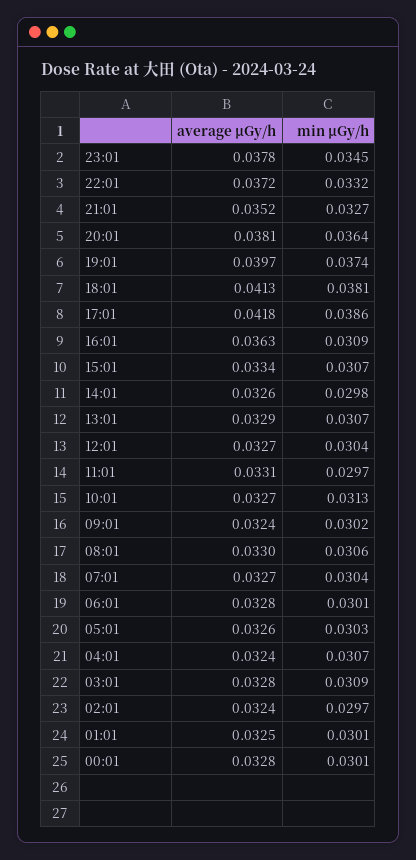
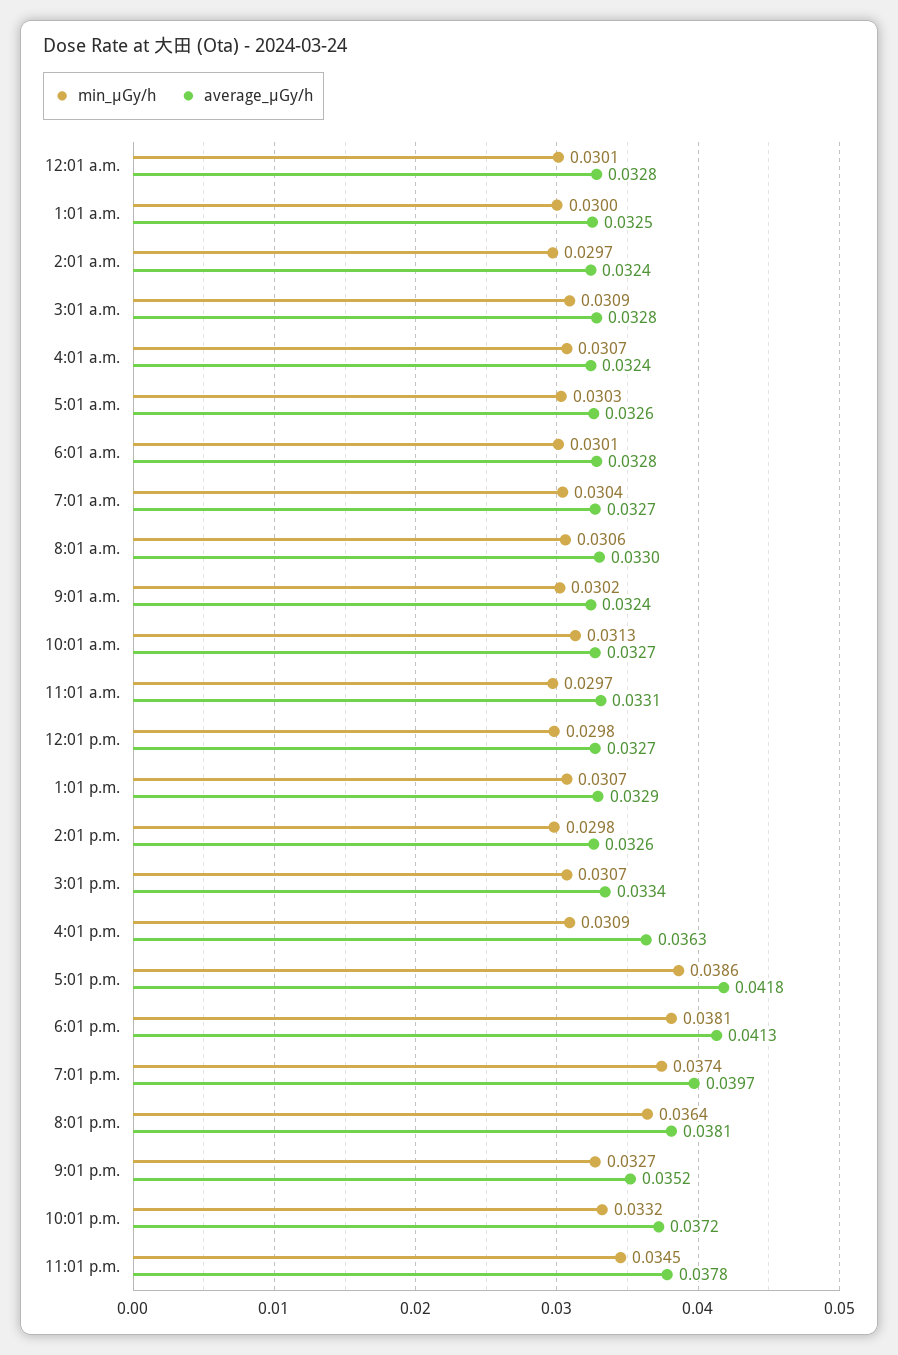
min μGy/h, 12:01: 0.0304 -> 0.0298
min μGy/h, 01:01: 0.0301 -> 0.03

